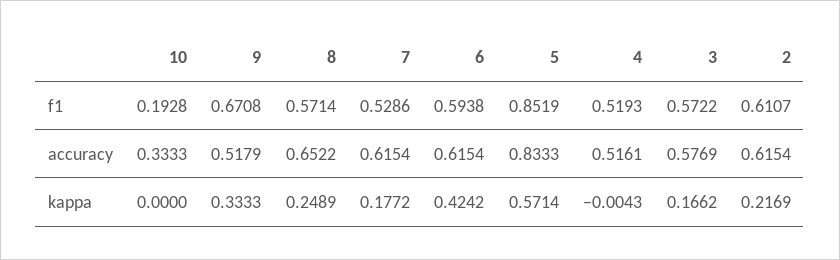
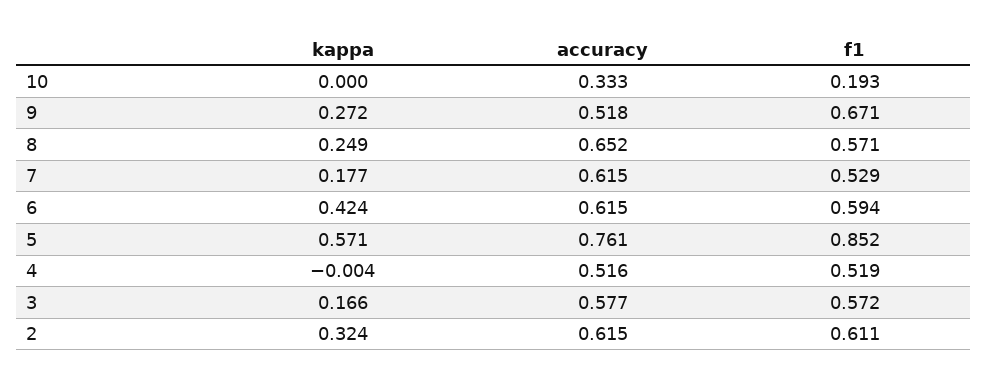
5, accuracy: 0.8333 -> 0.761
9, kappa: 0.3333 -> 0.272
2, kappa: 0.2169 -> 0.324

